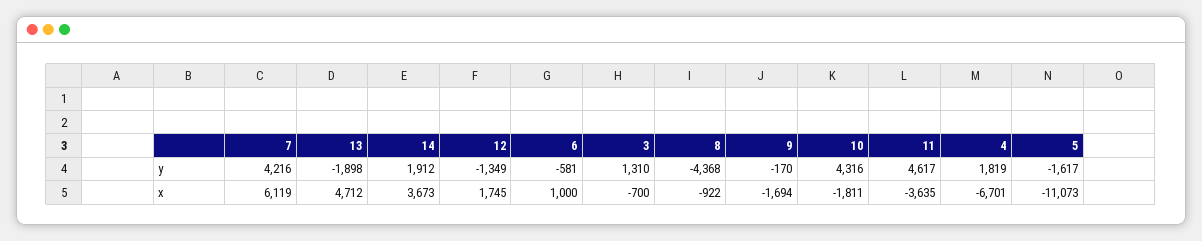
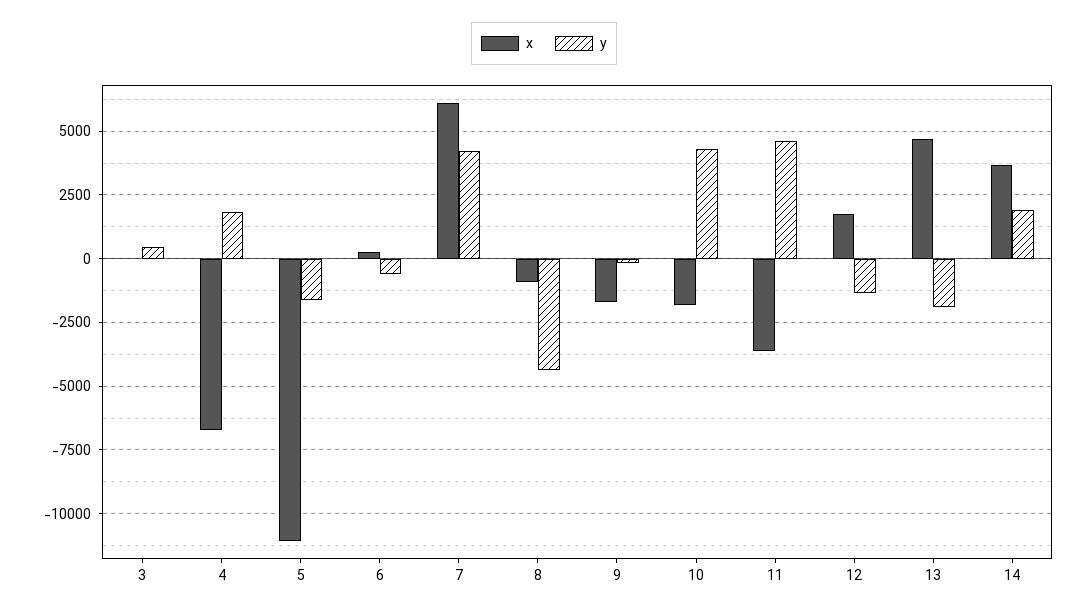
y, 3: 1310 -> 500
x, 6: 1000 -> 250
x, 3: -700 -> 0

